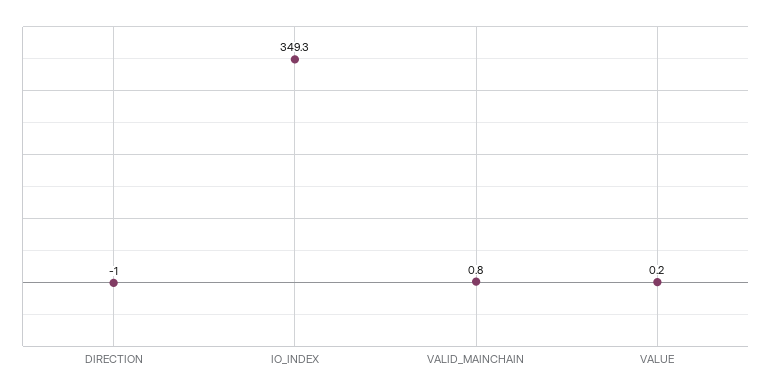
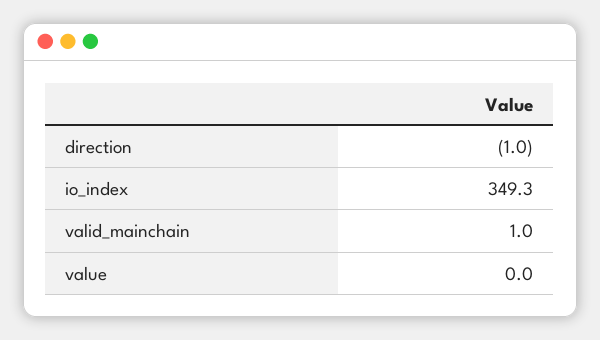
VALID_MAINCHAIN: 0.8 -> 1
VALUE: 0.2 -> 0

